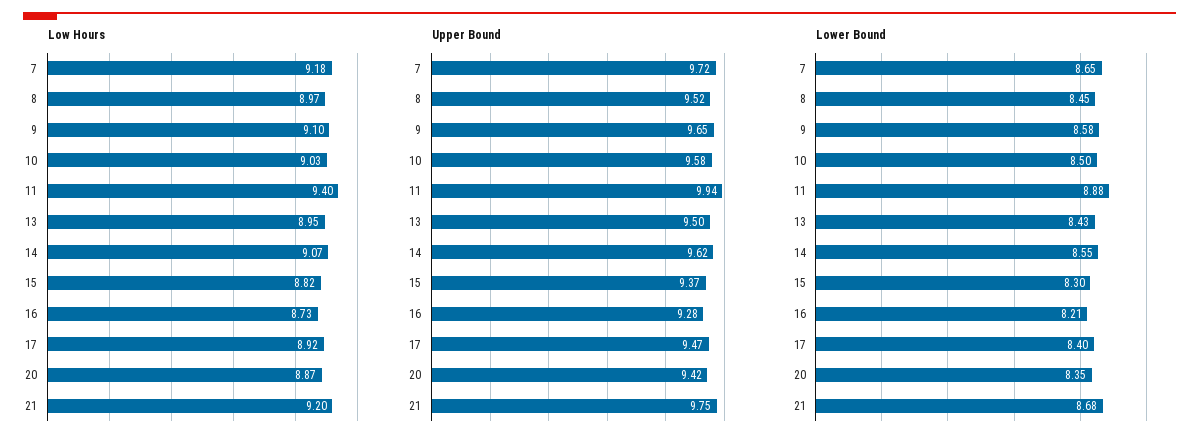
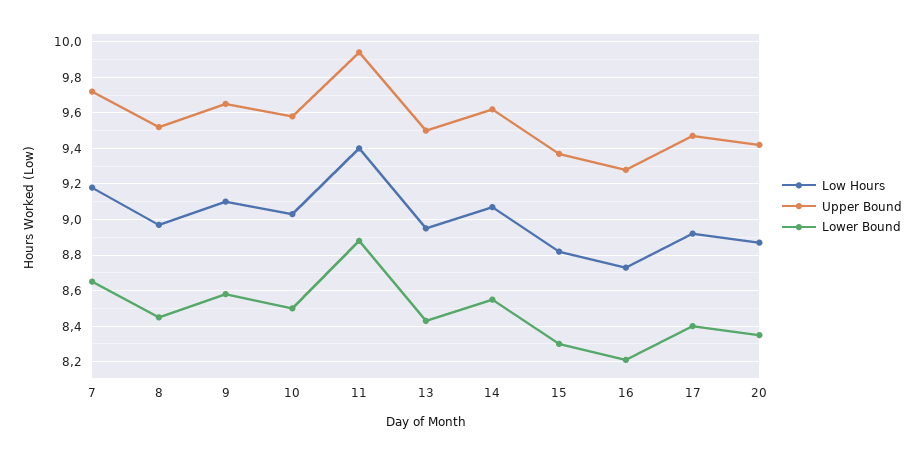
Low Hours, 21: 9.2 -> none
Upper Bound, 21: 9.75 -> none
Lower Bound, 21: 8.68 -> none

